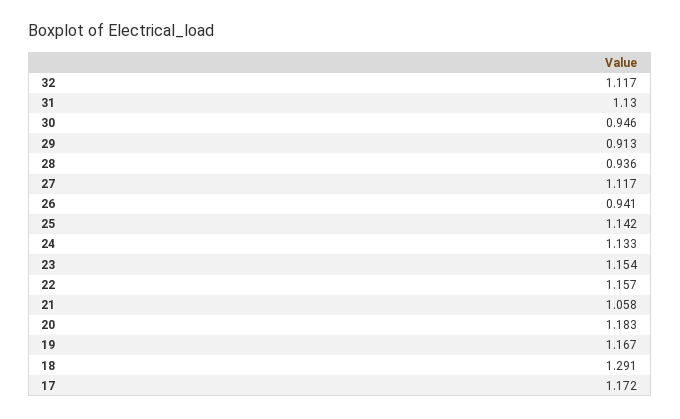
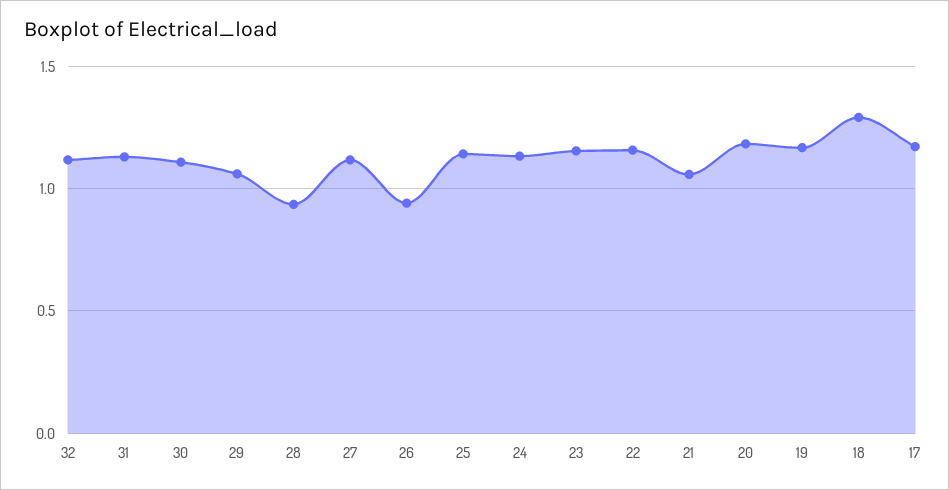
30: 0.946 -> 1.1
29: 0.913 -> 1.05

